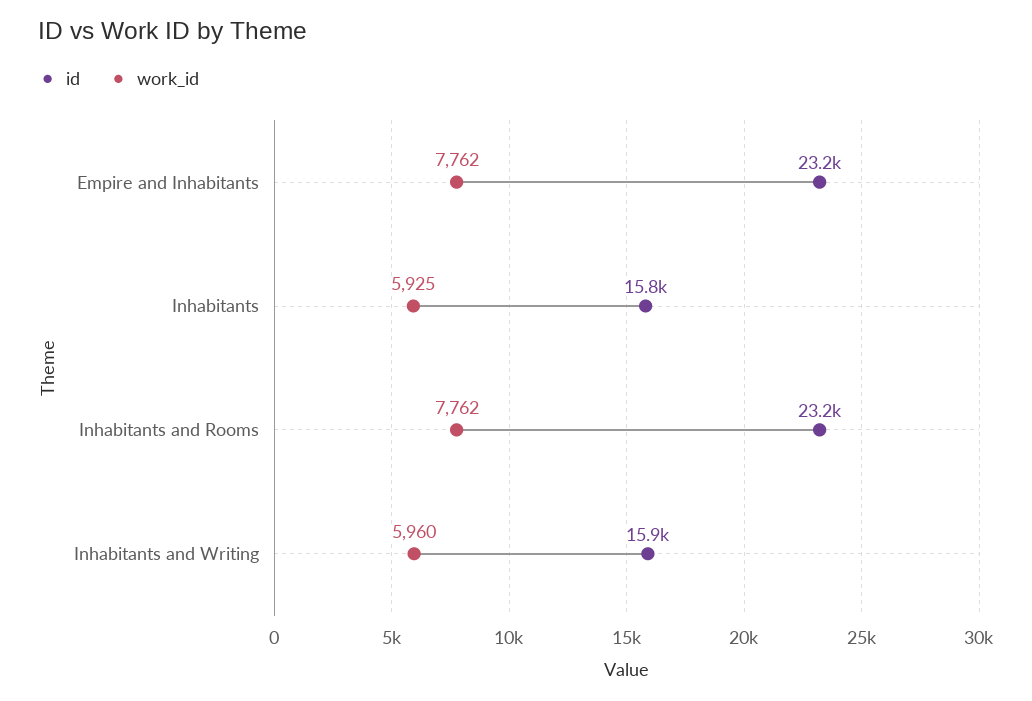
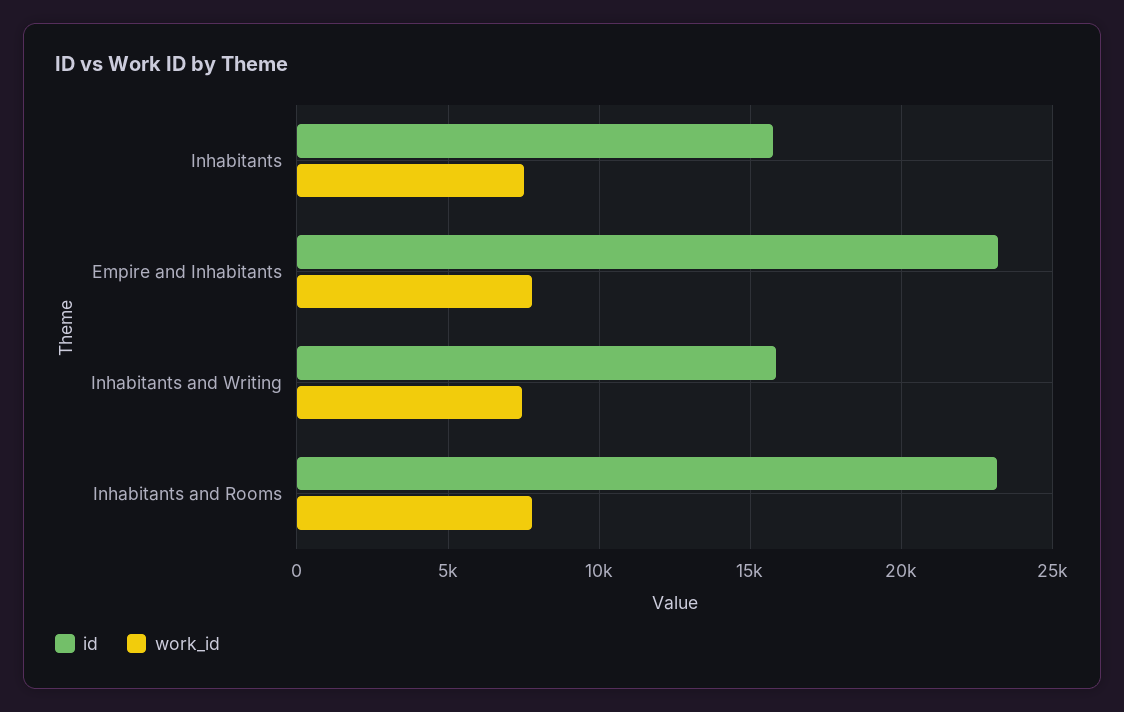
work_id, Inhabitants: 5925 -> 7500
work_id, Inhabitants and Writing: 5960 -> 7500

